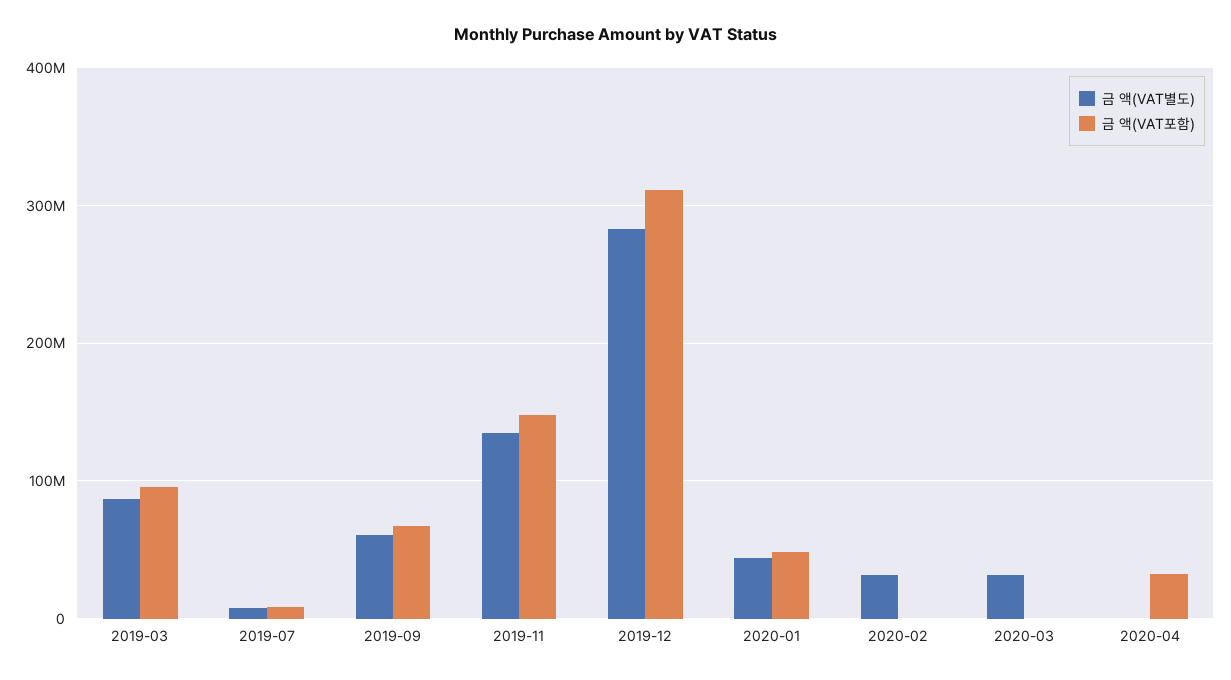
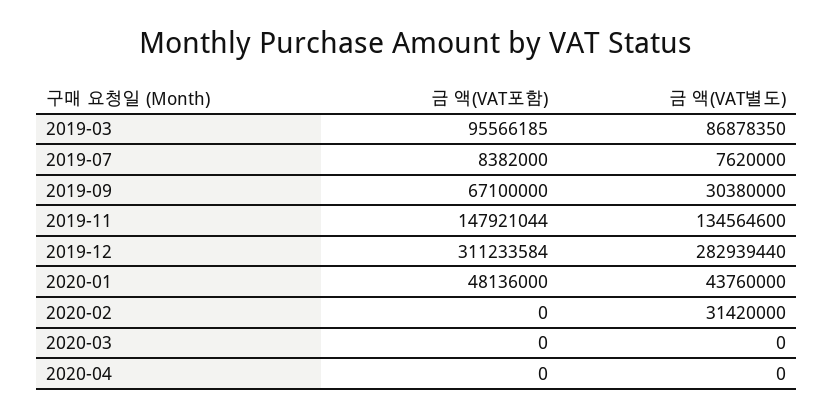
금 액(VAT별도), 2019-09: 60000000 -> 30380000
금 액(VAT별도), 2020-03: 30000000 -> 0
금 액(VAT포함), 2020-04: 30000000 -> 0

